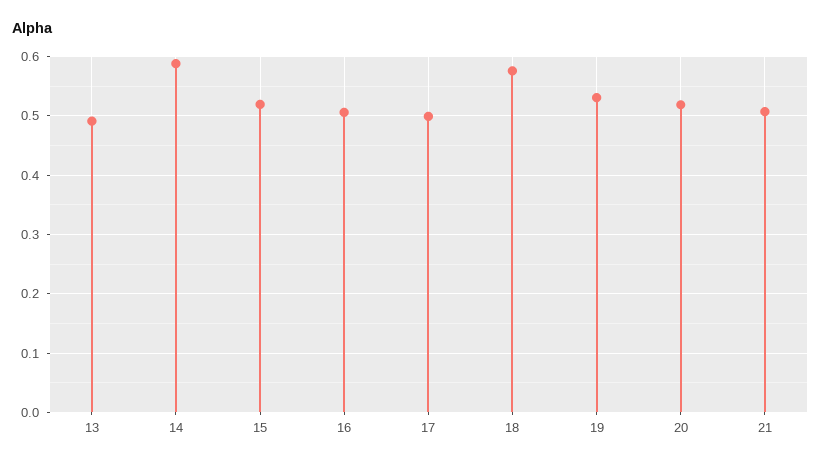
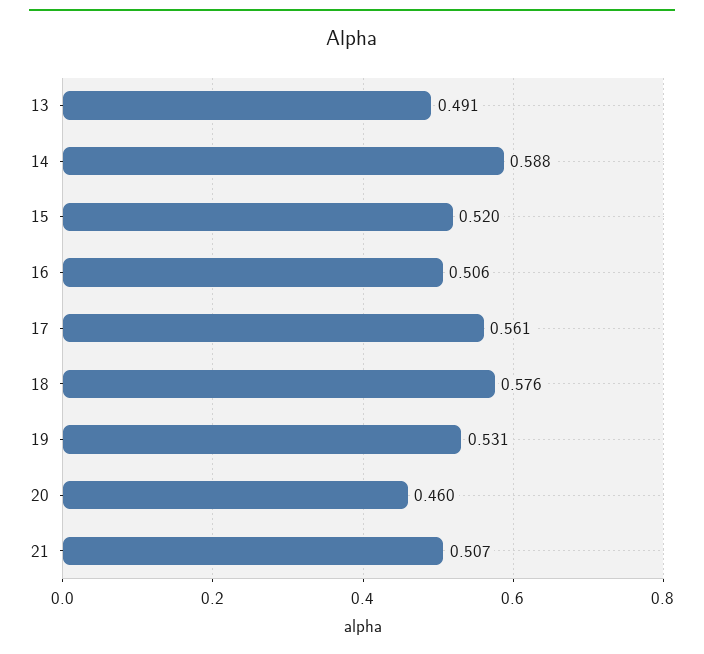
17: 0.5 -> 0.561
20: 0.52 -> 0.46

